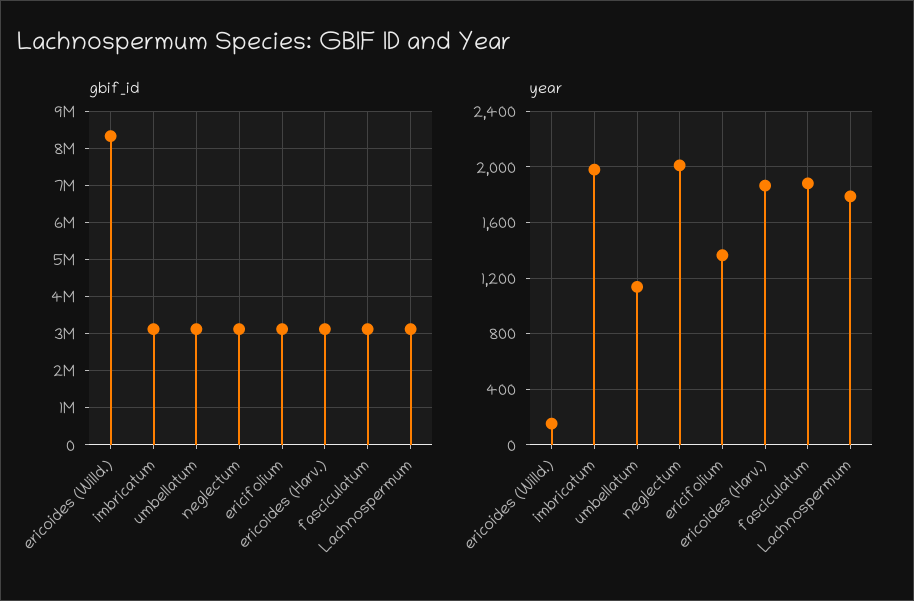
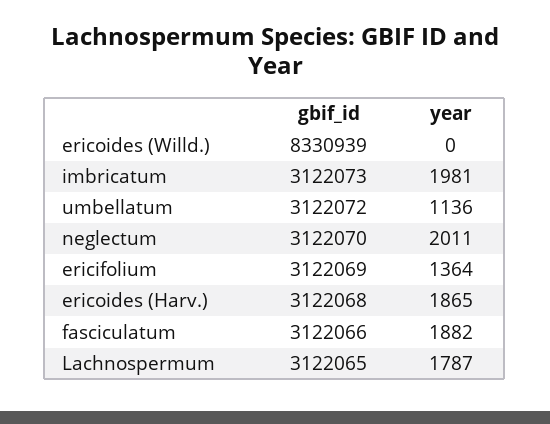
year, ericoides (Willd.): 150 -> 0

